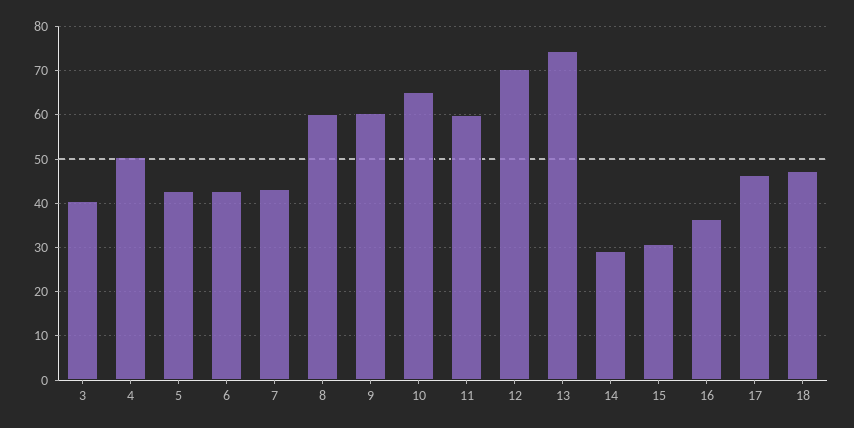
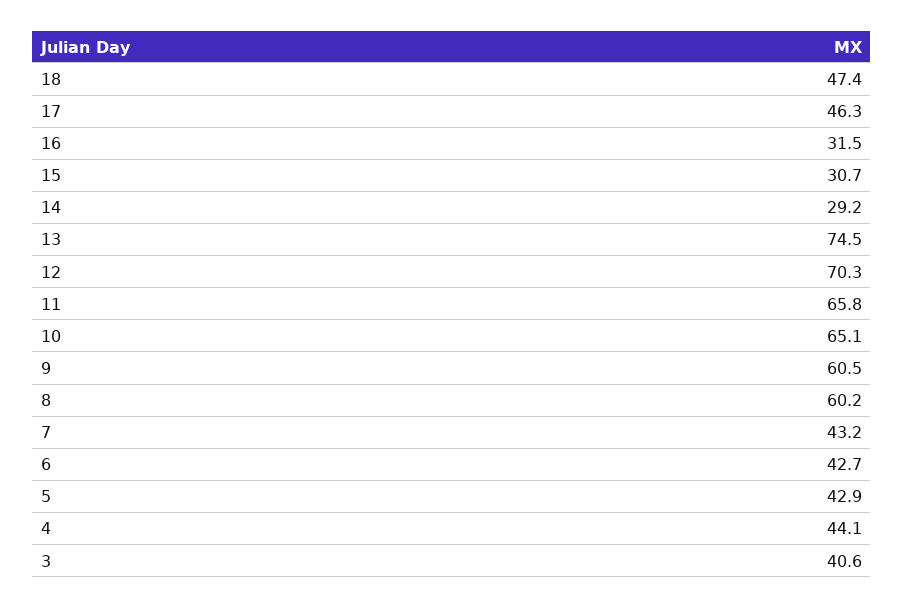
4: 50 -> 44.1
11: 60 -> 65.8
16: 36 -> 31.5

